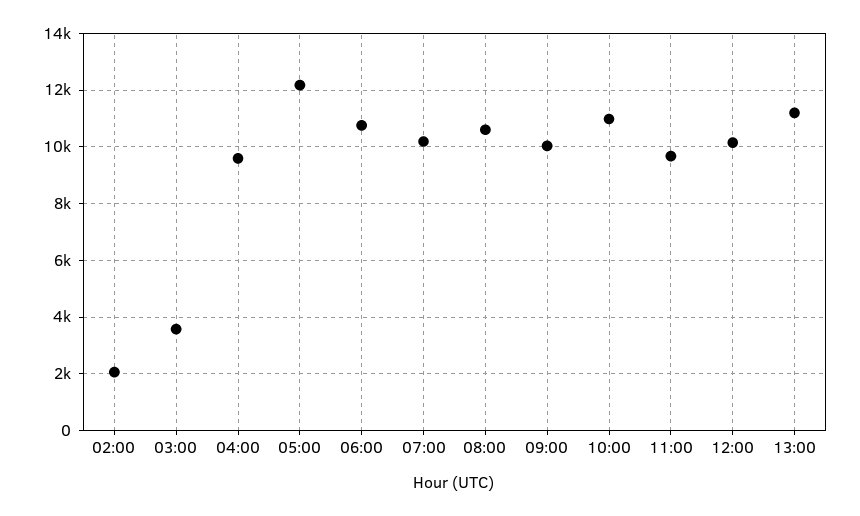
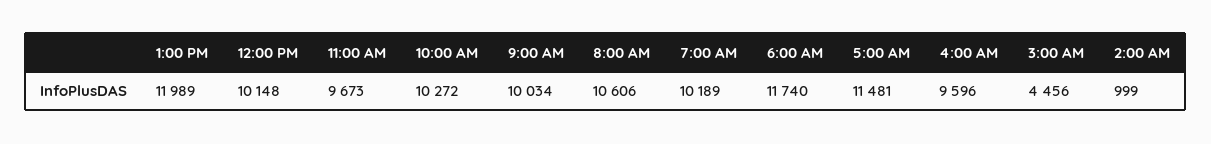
02:00: 2000 -> 999
03:00: 3500 -> 4456
05:00: 12250 -> 11481
06:00: 10750 -> 11740
10:00: 11000 -> 10272
13:00: 11250 -> 11989

